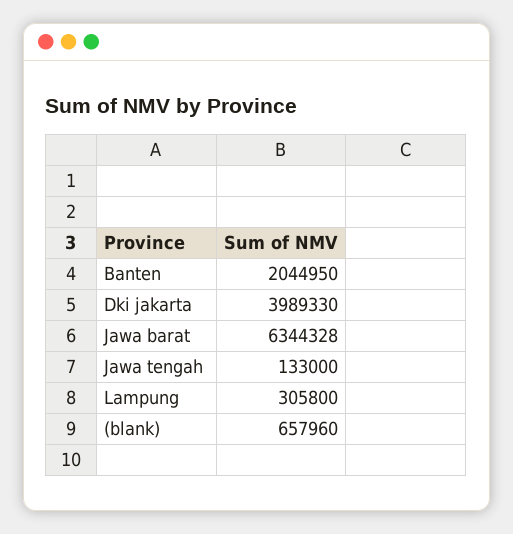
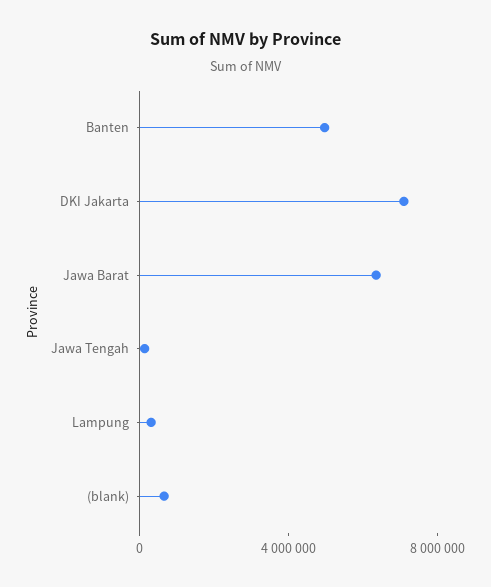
Banten: 2044950 -> 5000000
Dki jakarta: 3989330 -> 7000000

